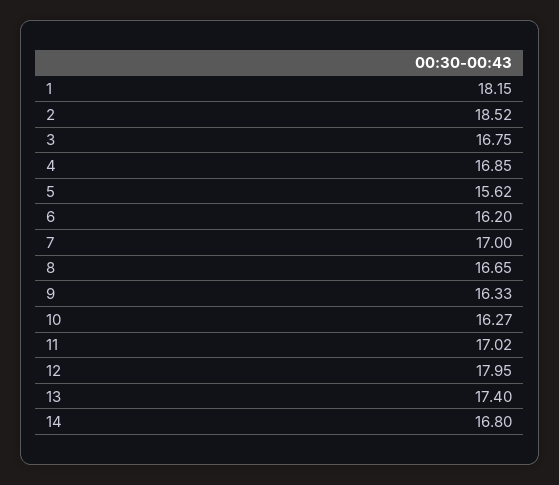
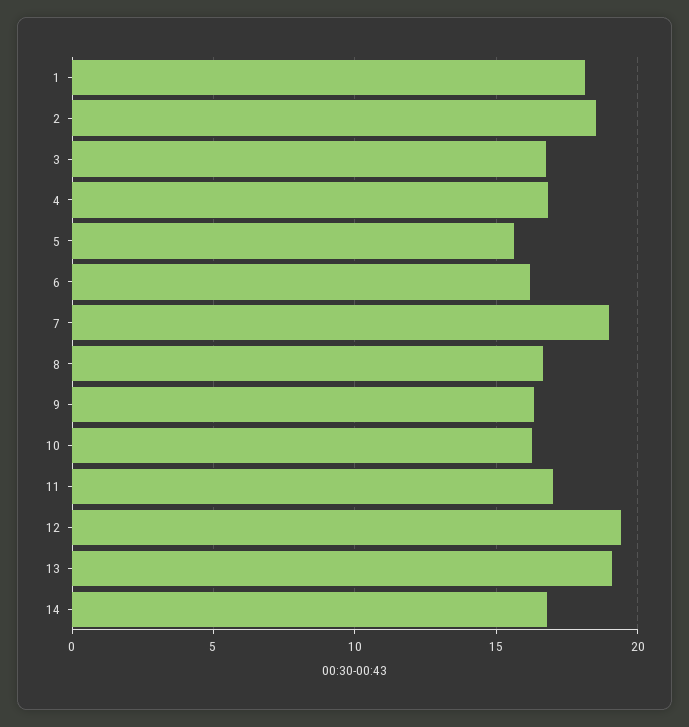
7: 17 -> 19
12: 17.95 -> 19.5
13: 17.4 -> 19

